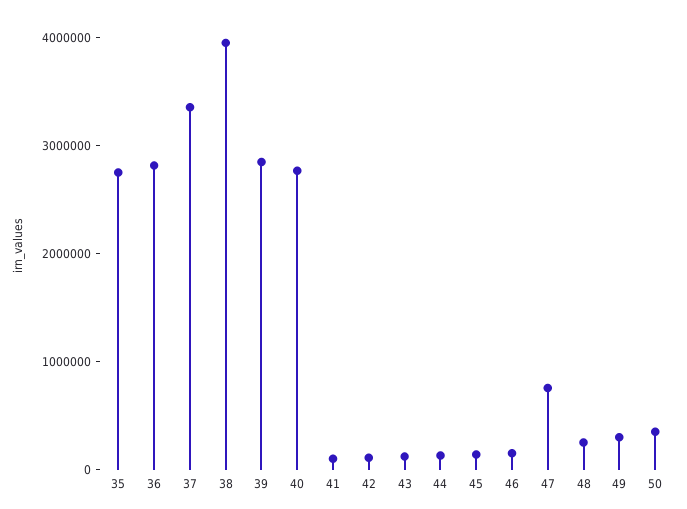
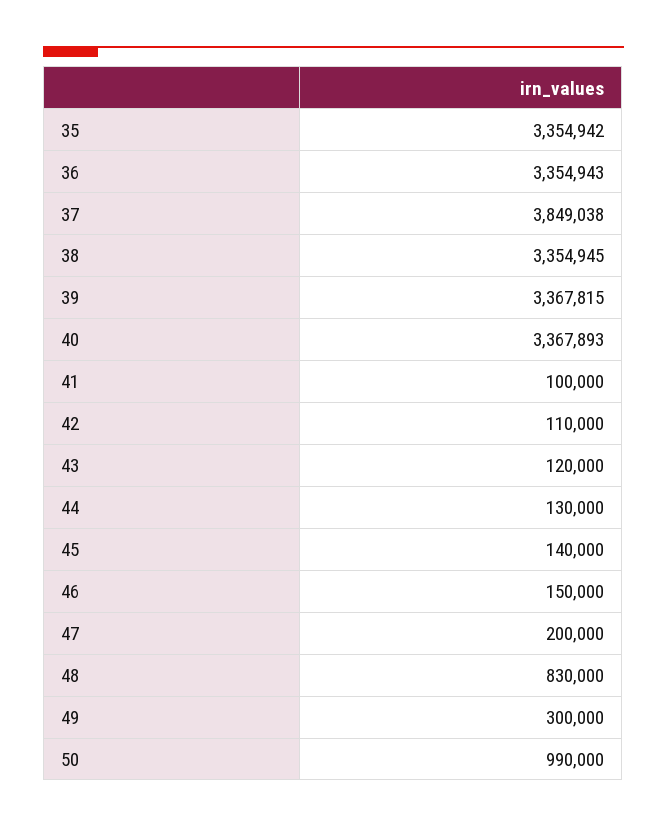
35: 2800000 -> 3354942
36: 2800000 -> 3354943
37: 3400000 -> 3849038
38: 4000000 -> 3354945
39: 2800000 -> 3367815
40: 2800000 -> 3367893
47: 800000 -> 200000
48: 200000 -> 830000
50: 400000 -> 990000

